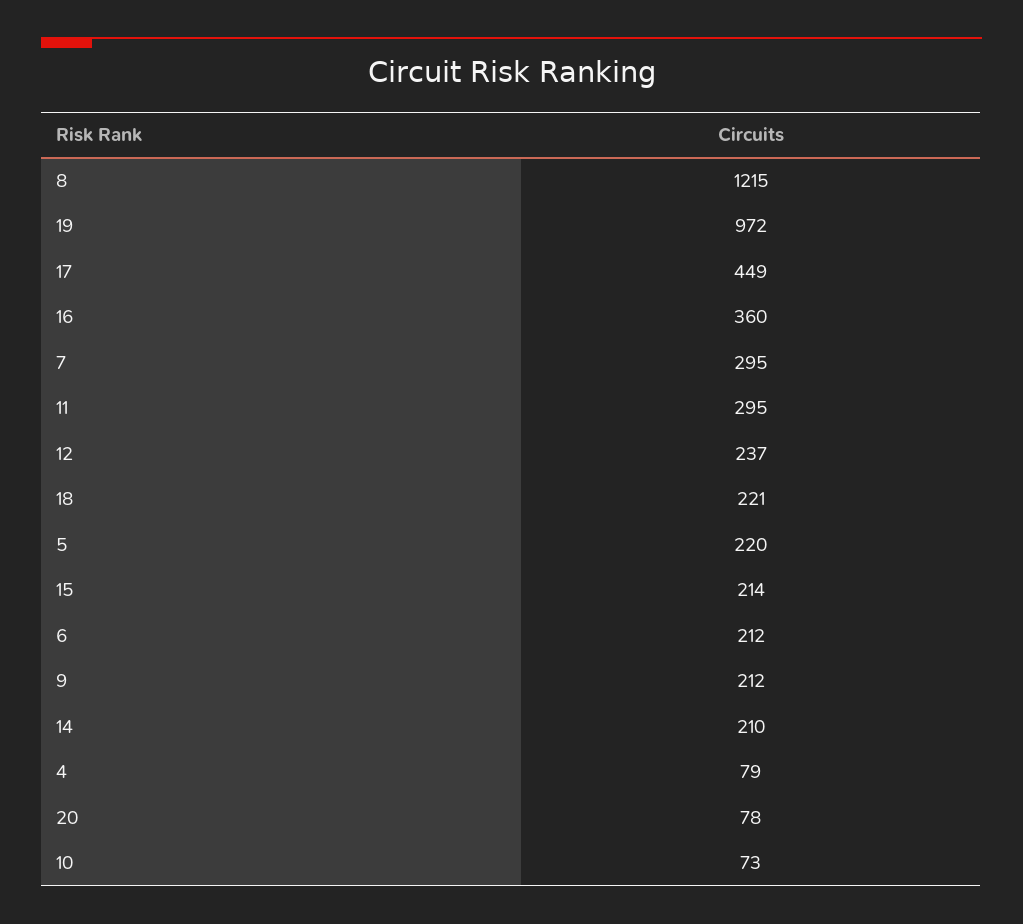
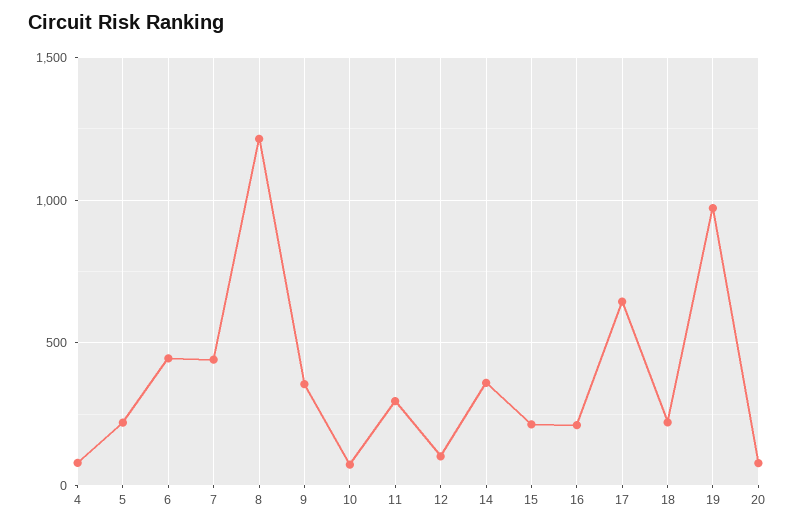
17: 449 -> 650
16: 360 -> 200
7: 295 -> 450
12: 237 -> 100
6: 212 -> 450
9: 212 -> 350
14: 210 -> 350

